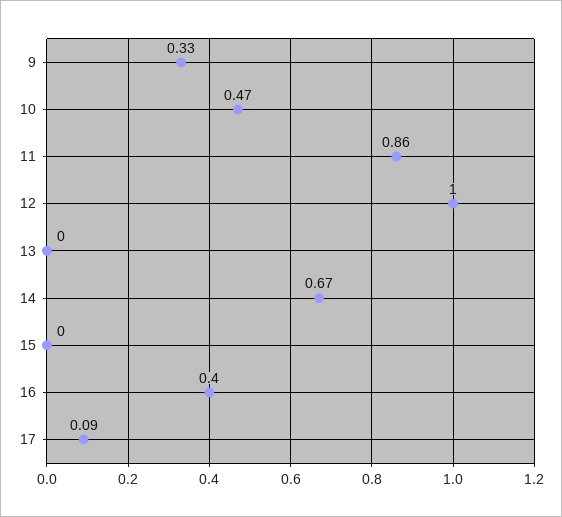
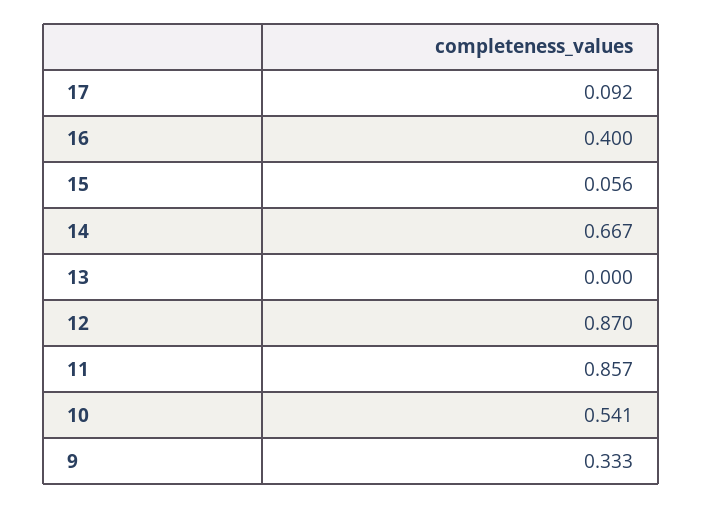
10: 0.47 -> 0.541
12: 1 -> 0.87
15: 0 -> 0.056

